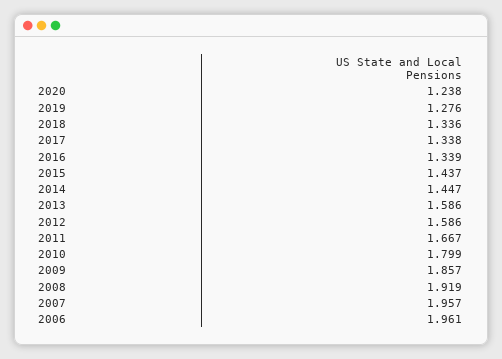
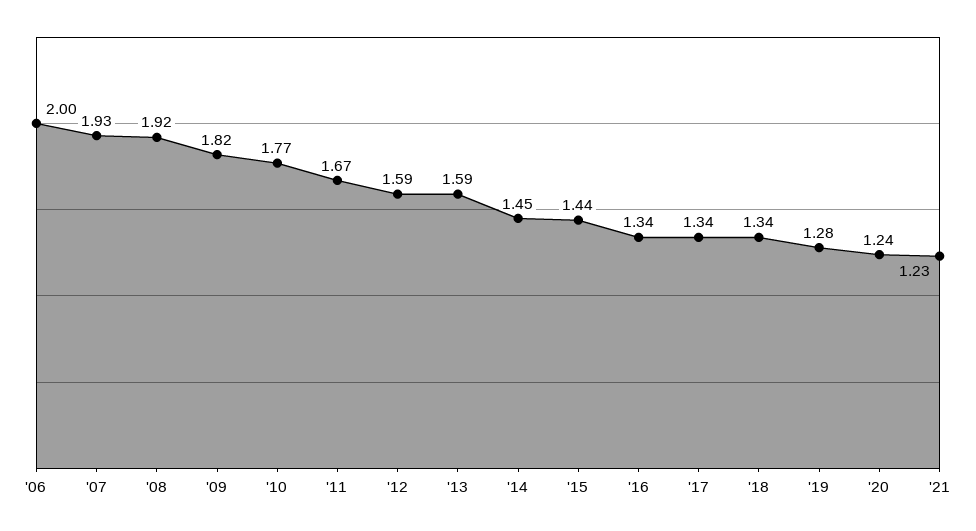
2010: 1.799 -> 1.77
2009: 1.857 -> 1.82
2007: 1.957 -> 1.93
2006: 1.961 -> 2
'21: none -> 1.23

